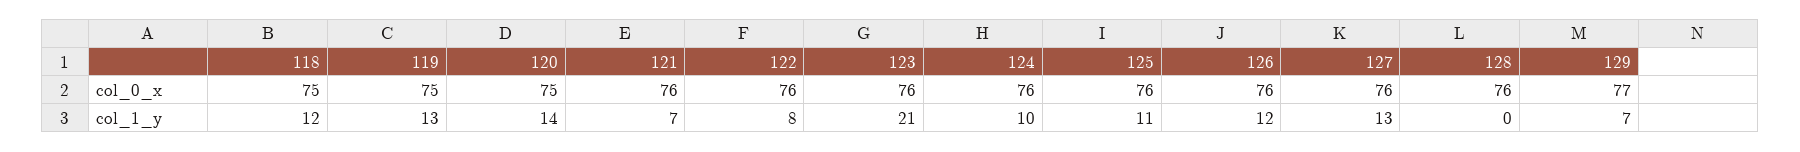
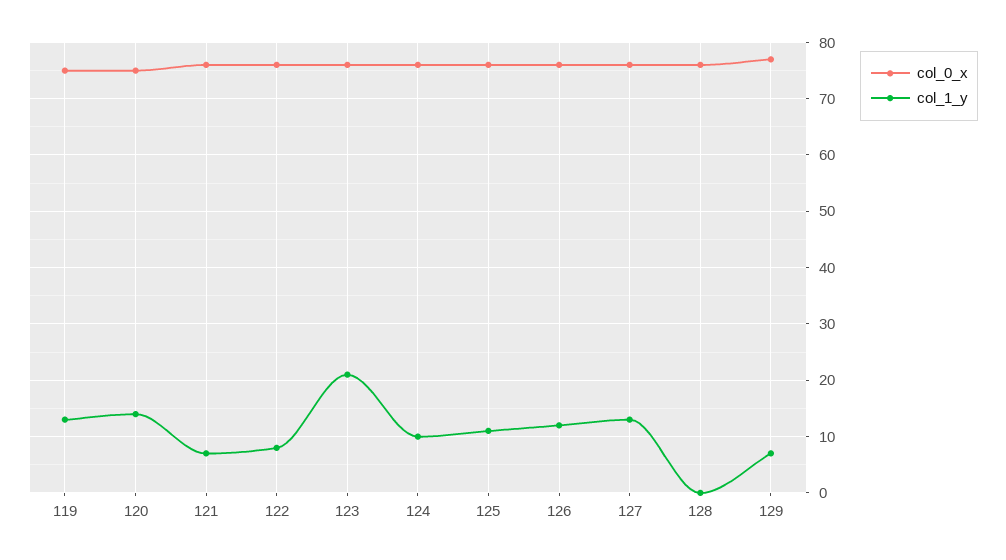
col_0_x, 118: 75 -> none
col_1_y, 118: 12 -> none

